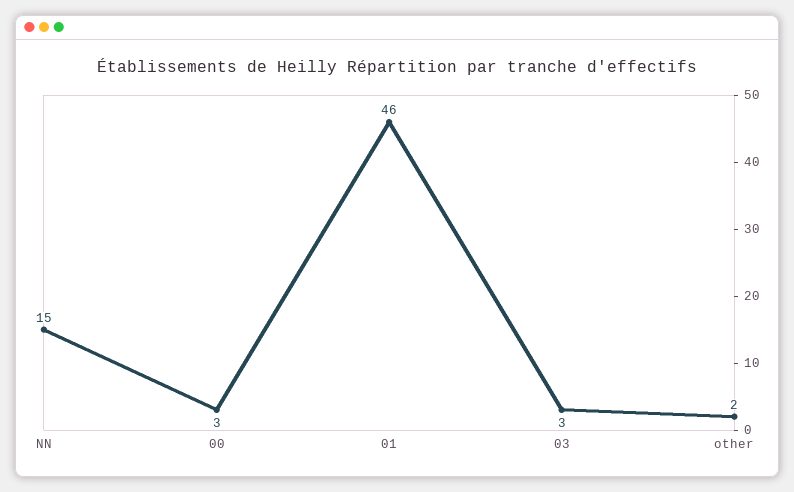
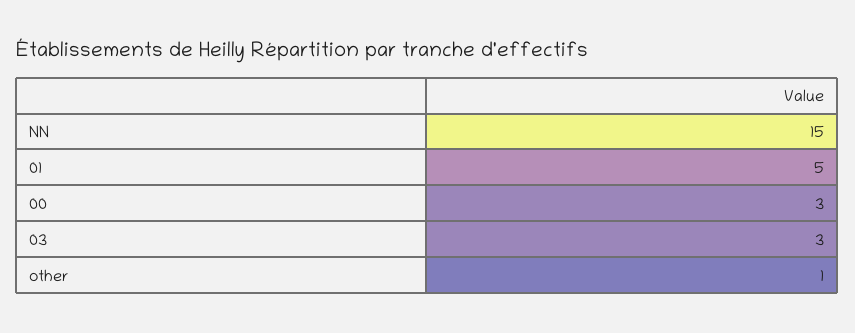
01: 46 -> 5
other: 2 -> 1

